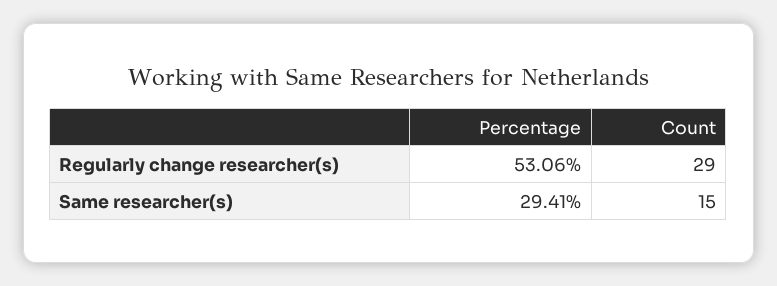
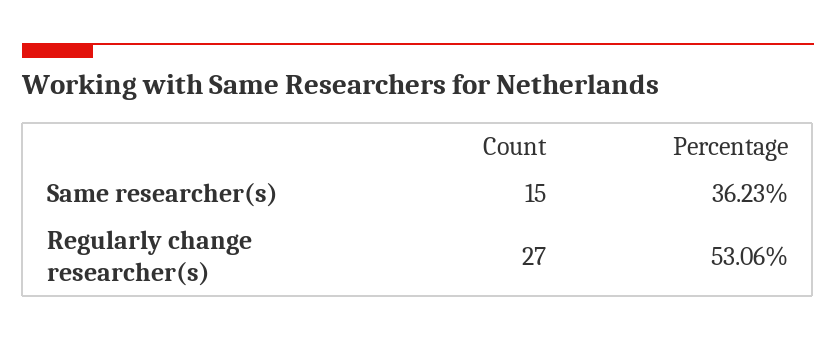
Count, Regularly change researcher(s): 29 -> 27
Percentage, Same researcher(s): 29.41 -> 36.23

